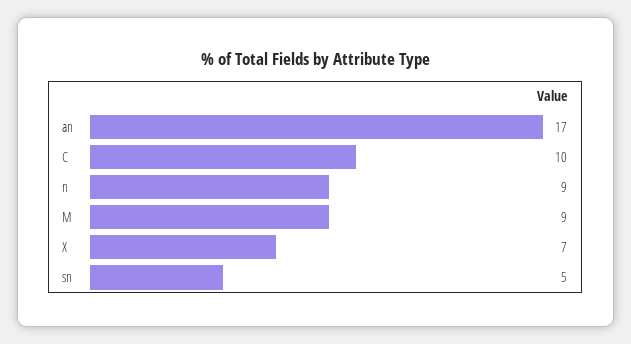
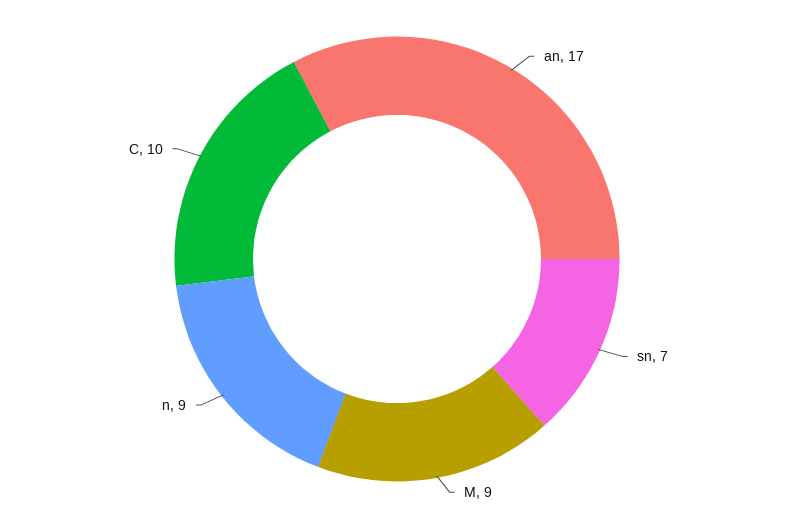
X: 7 -> none
sn: 5 -> 7

